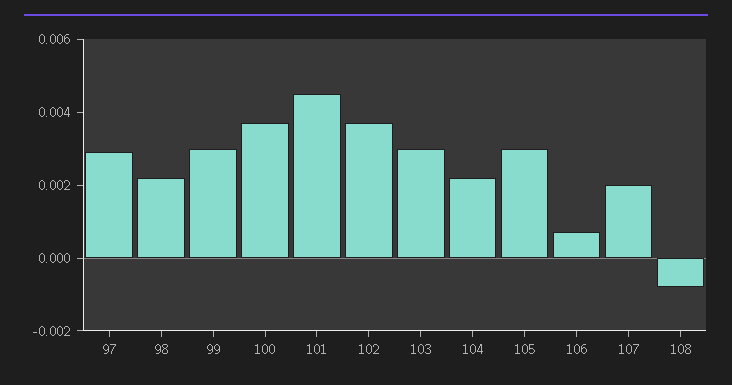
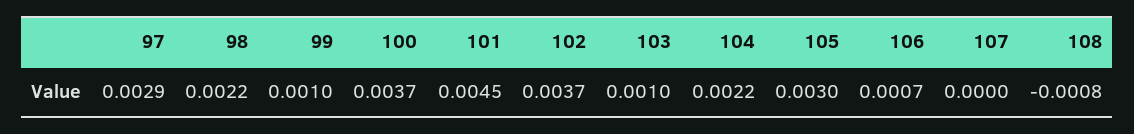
99: 0.003 -> 0.001
103: 0.003 -> 0.001
107: 0.002 -> 0

